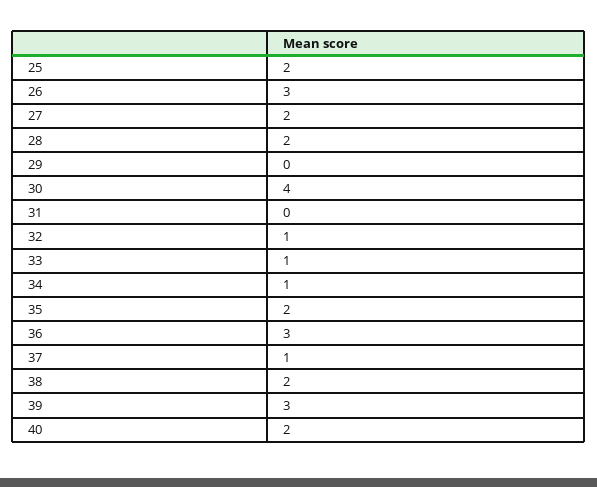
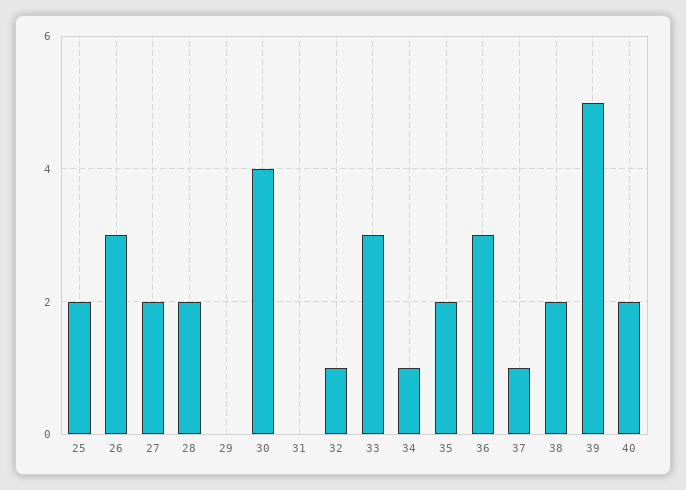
33: 1 -> 3
39: 3 -> 5

